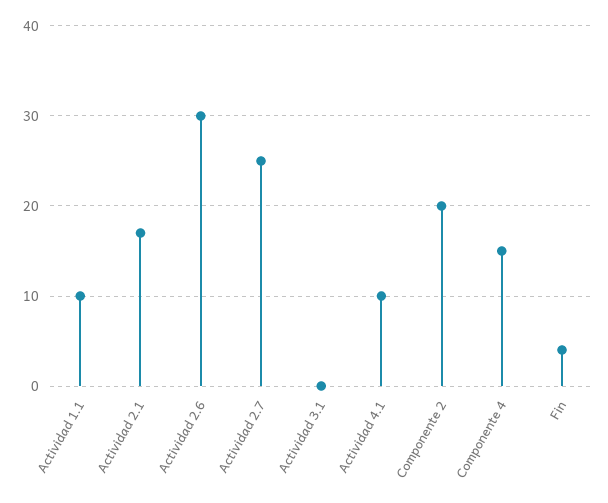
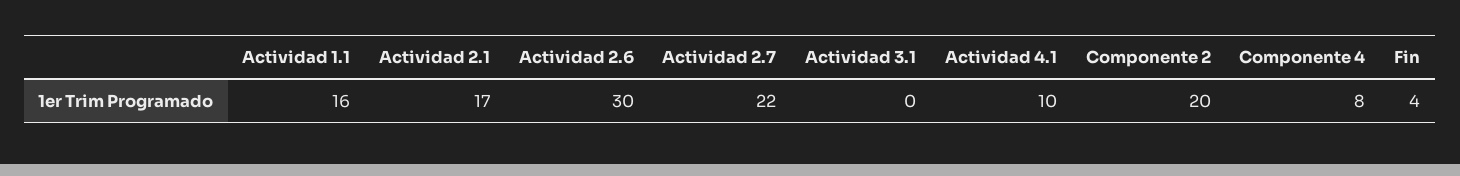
Actividad 1.1: 10 -> 16
Actividad 2.7: 25 -> 22
Componente 4: 15 -> 8

